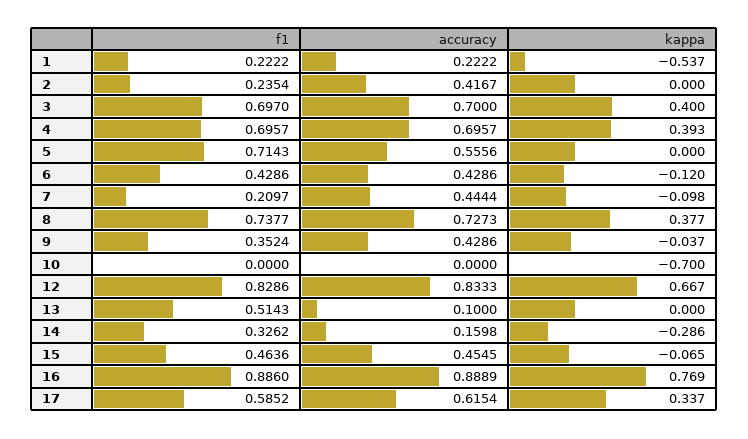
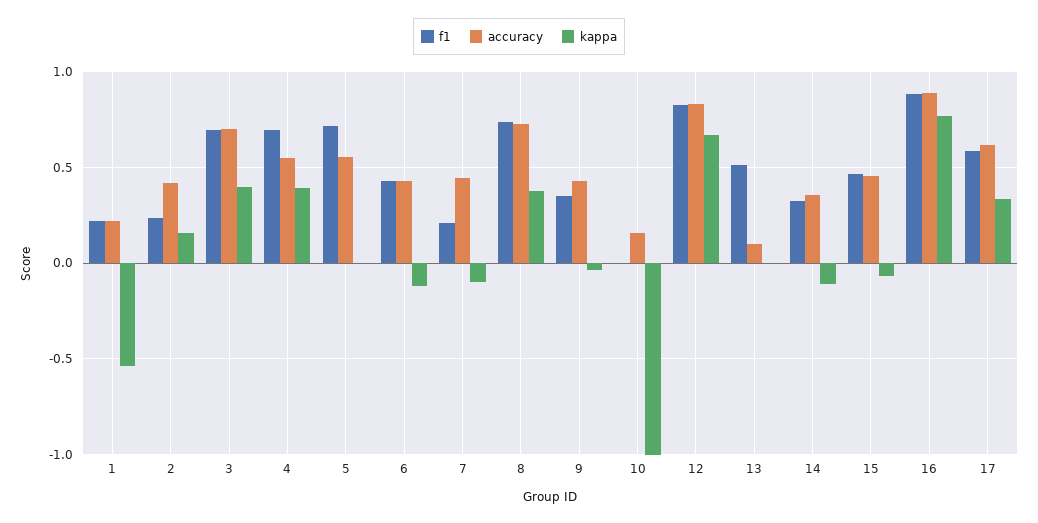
kappa, 2: 0 -> 0.15
accuracy, 4: 0.6957 -> 0.55
accuracy, 10: 0 -> 0.15
kappa, 10: -0.7 -> -1
accuracy, 14: 0.1598 -> 0.35
kappa, 14: -0.286 -> -0.1

